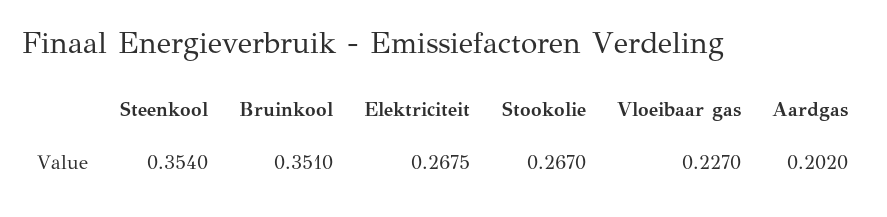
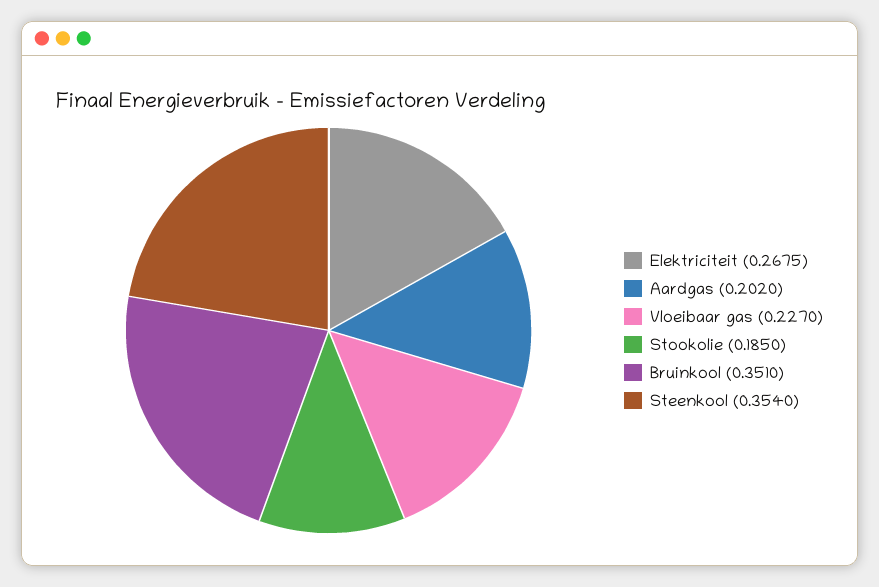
Stookolie: 0.267 -> 0.185

